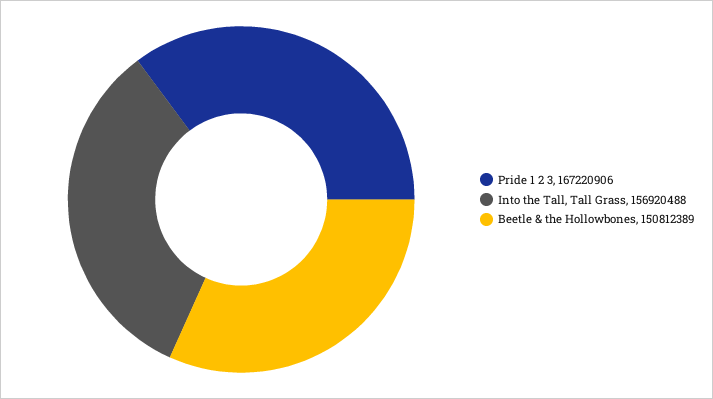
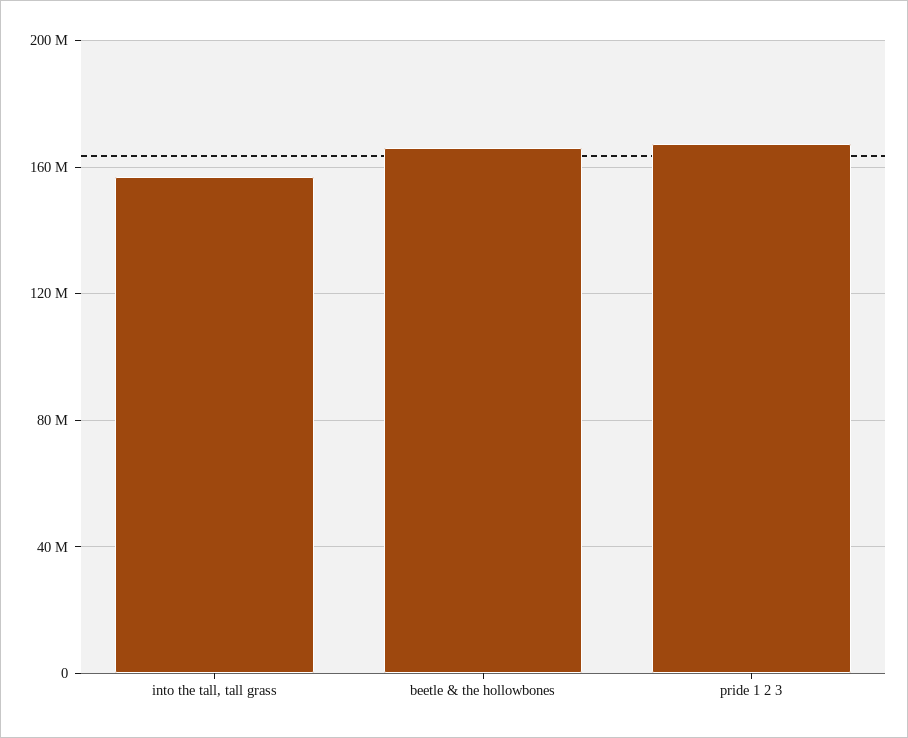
Beetle & the Hollowbones: 150812389 -> 165000000

